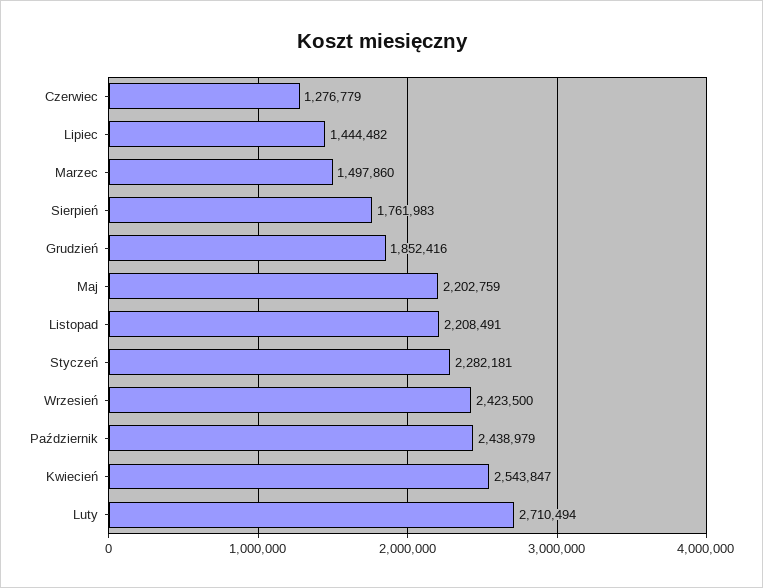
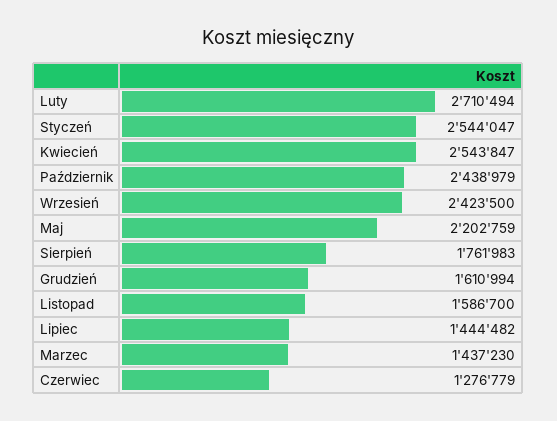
Marzec: 1497860 -> 1437230
Grudzień: 1852416 -> 1610994
Listopad: 2208491 -> 1586700
Styczeń: 2282181 -> 2544047

